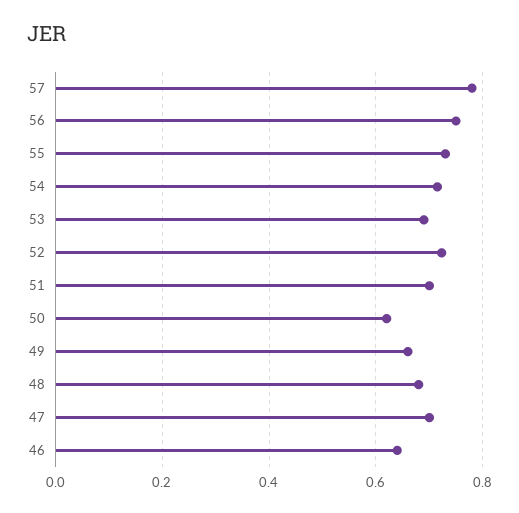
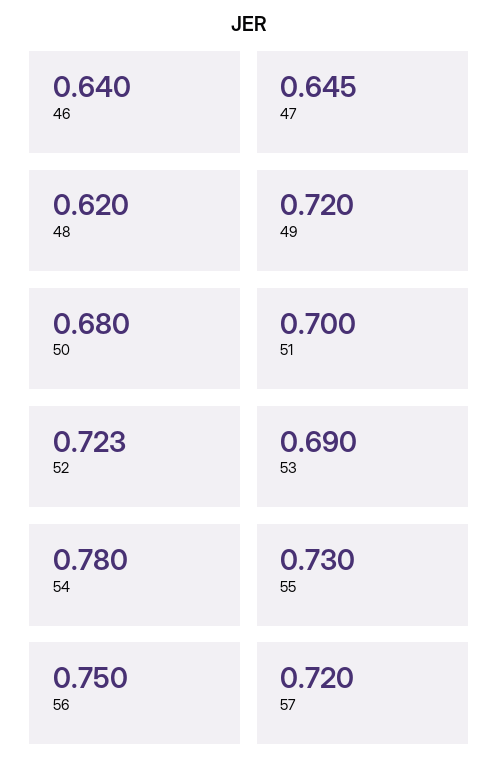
57: 0.78 -> 0.72
54: 0.72 -> 0.78
50: 0.62 -> 0.68
49: 0.66 -> 0.72
48: 0.68 -> 0.62
47: 0.7 -> 0.645

